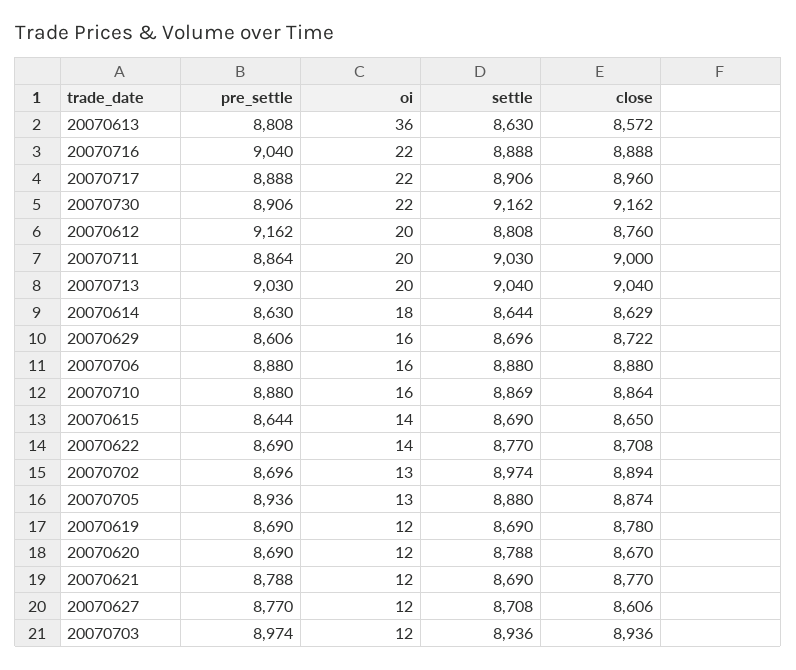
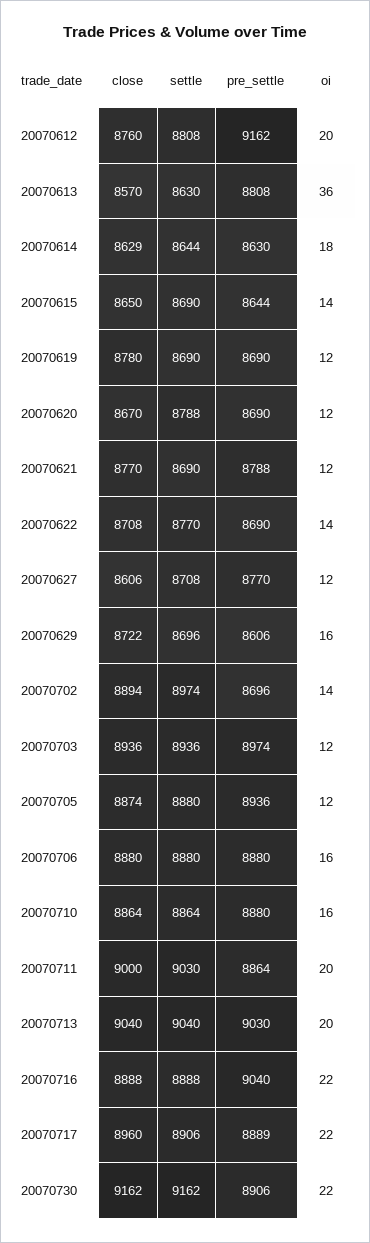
close, 20070613: 8572 -> 8570
pre_settle, 20070717: 8888 -> 8889
settle, 20070710: 8869 -> 8864
oi, 20070702: 13 -> 14
oi, 20070705: 13 -> 12

